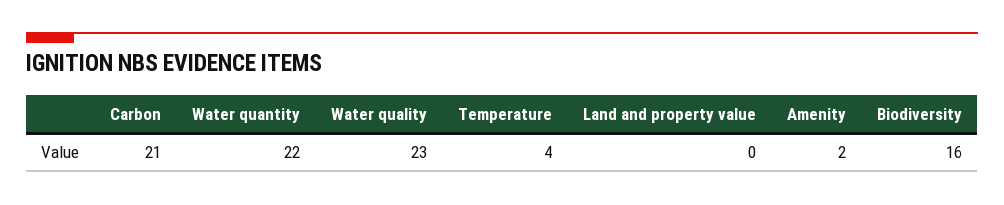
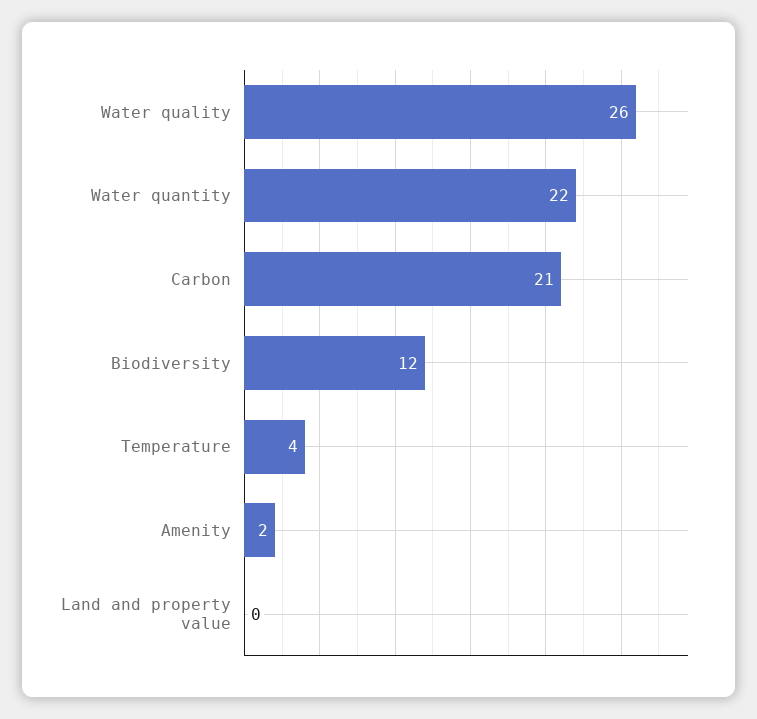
Water quality: 23 -> 26
Biodiversity: 16 -> 12

